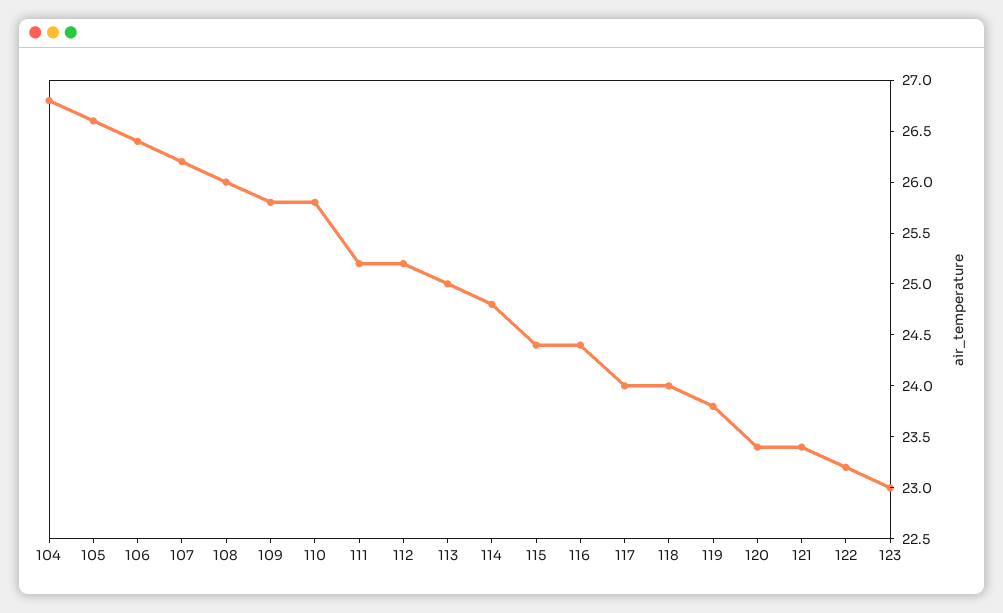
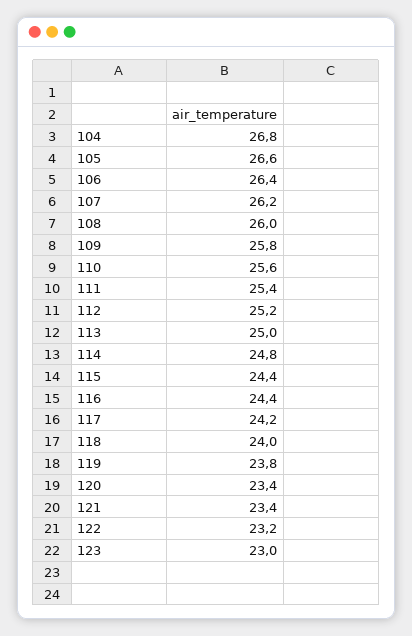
110: 25.8 -> 25.6
111: 25.2 -> 25.4
117: 24 -> 24.2

